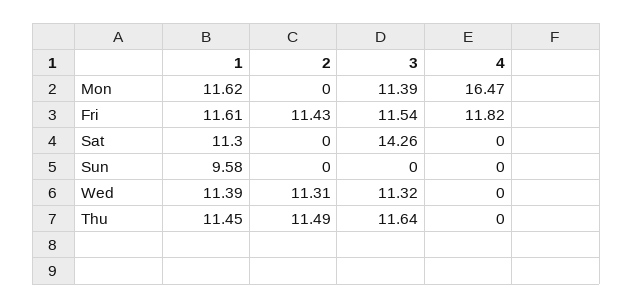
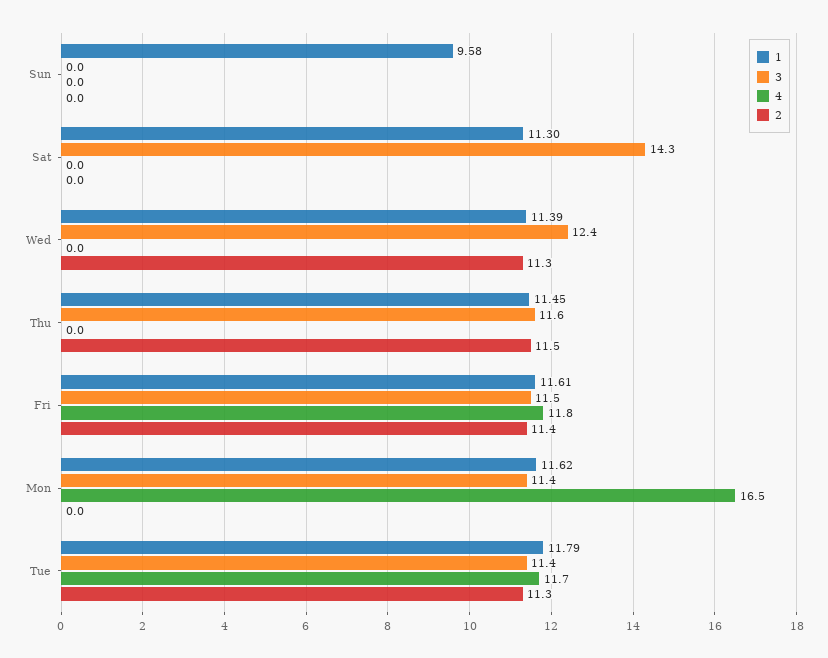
3, Wed: 11.32 -> 12.4
1, Tue: none -> 11.79
3, Tue: none -> 11.4
4, Tue: none -> 11.7
2, Tue: none -> 11.3

